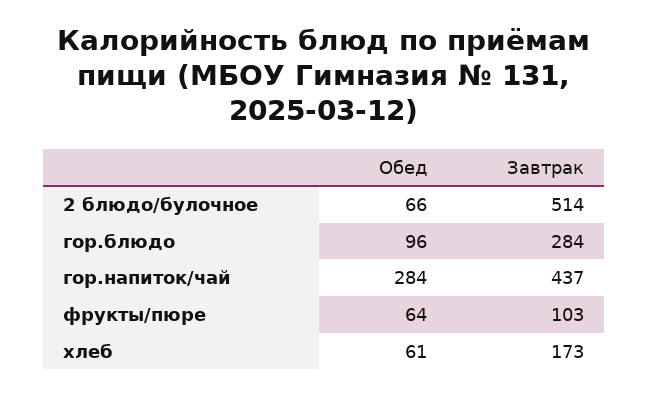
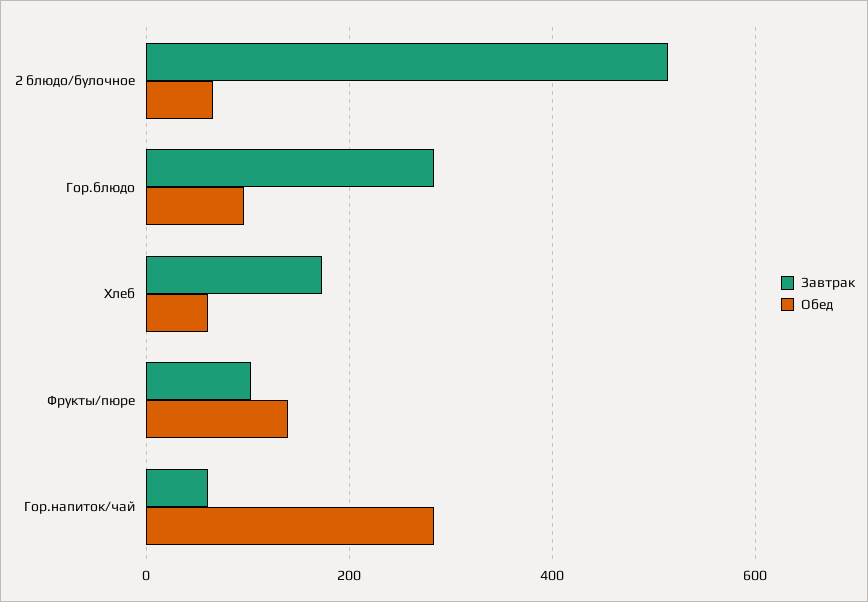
Завтрак, гор.напиток/чай: 437 -> 60
Обед, фрукты/пюре: 64 -> 140

